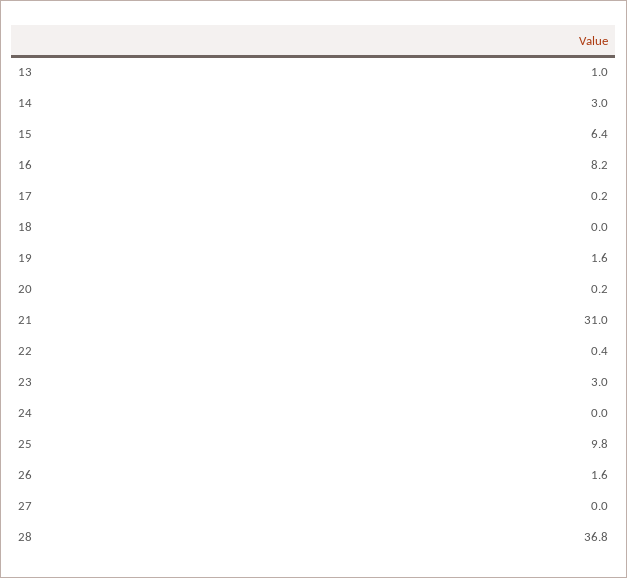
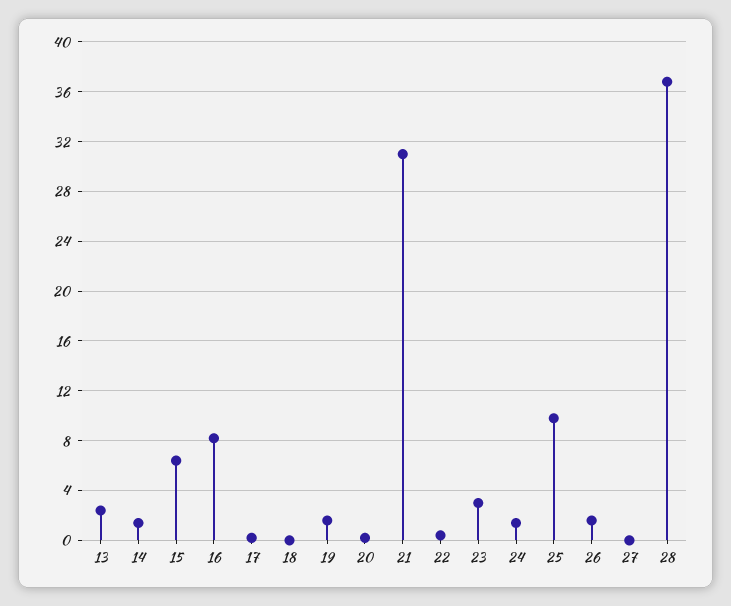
13: 1 -> 2.5
14: 3 -> 1.5
24: 0 -> 1.5

